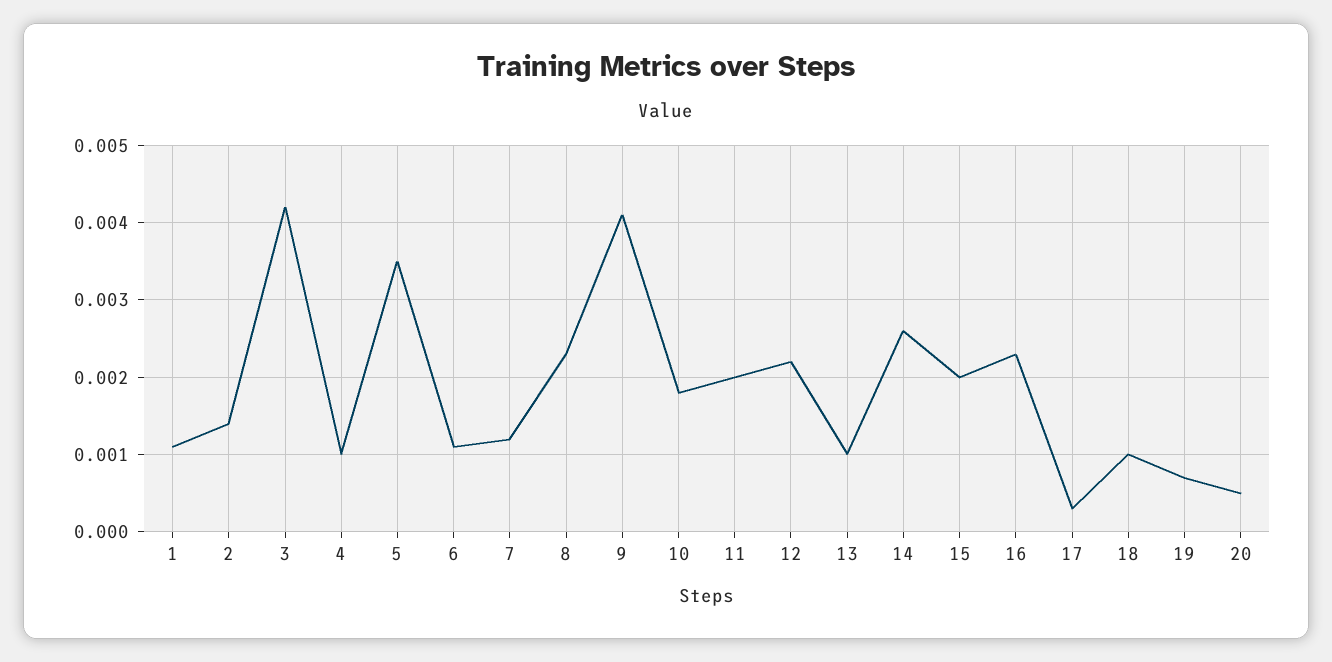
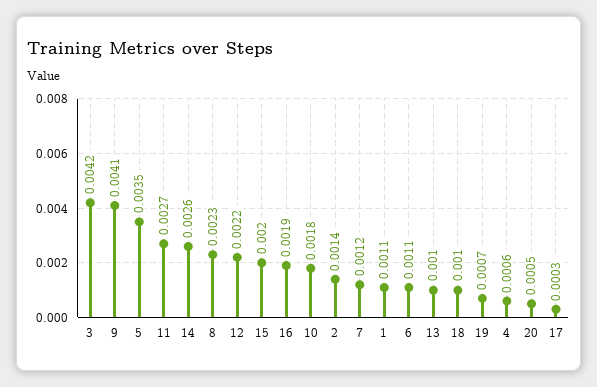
4: 0.001 -> 0.0006
11: 0.002 -> 0.0027
16: 0.0023 -> 0.0019

